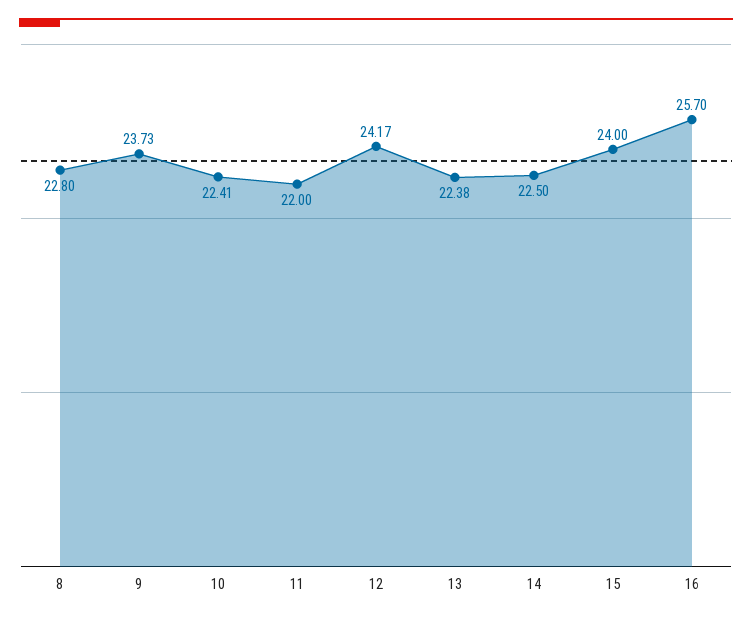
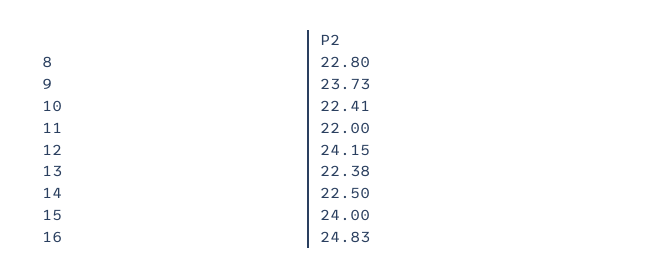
12: 24.17 -> 24.15
16: 25.7 -> 24.83

